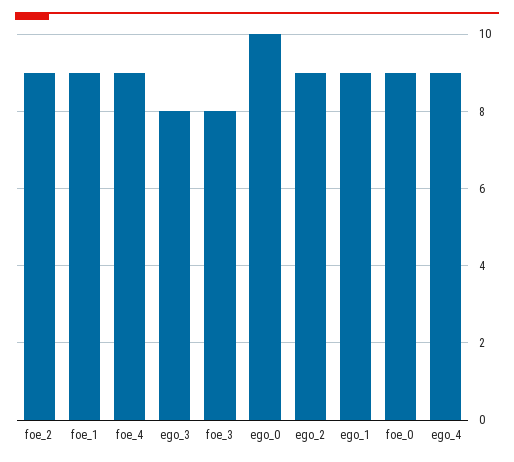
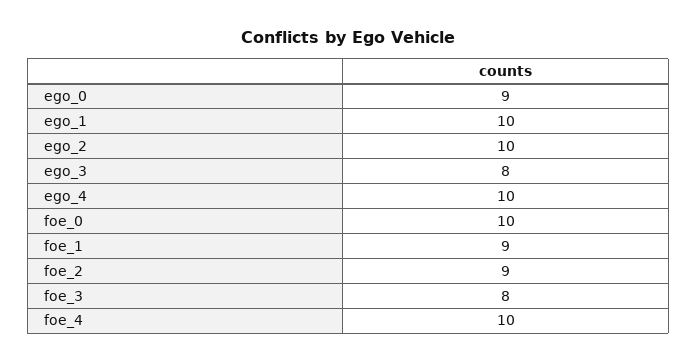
foe_4: 9 -> 10
ego_0: 10 -> 9
ego_2: 9 -> 10
ego_1: 9 -> 10
foe_0: 9 -> 10
ego_4: 9 -> 10

